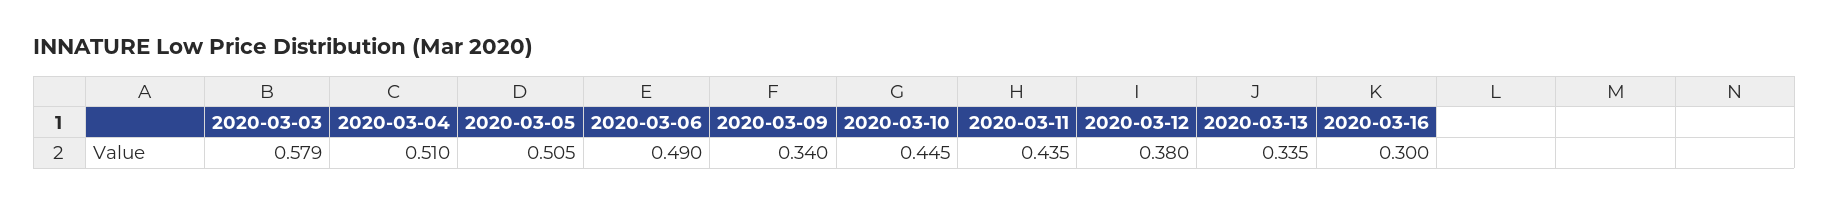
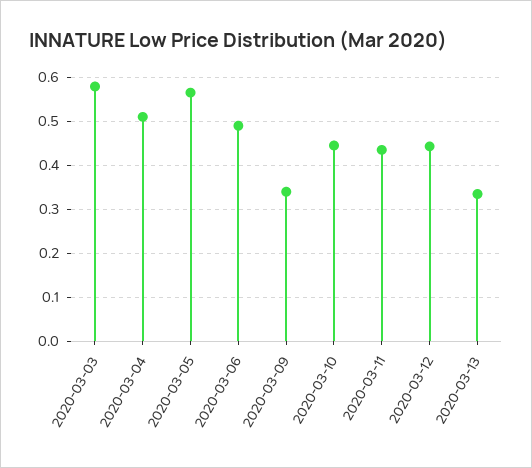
2020-03-05: 0.505 -> 0.56
2020-03-12: 0.38 -> 0.44
2020-03-16: 0.3 -> none

